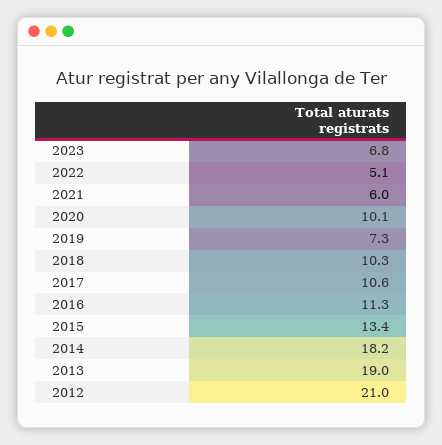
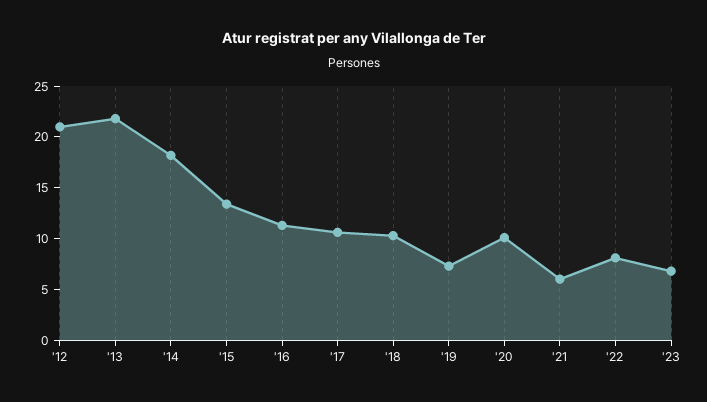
2022: 5.1 -> 8
2013: 19 -> 22

